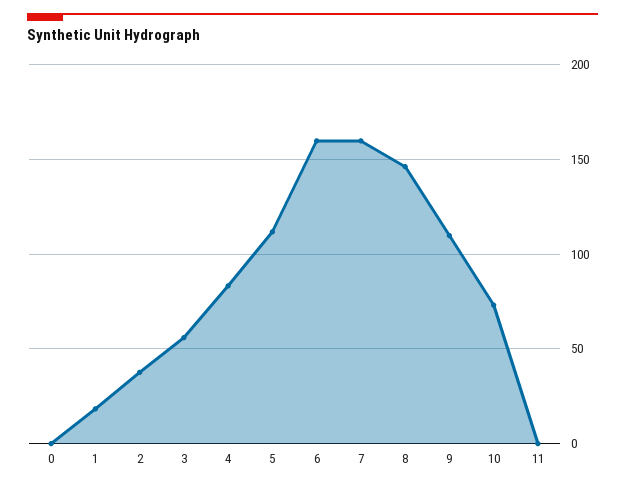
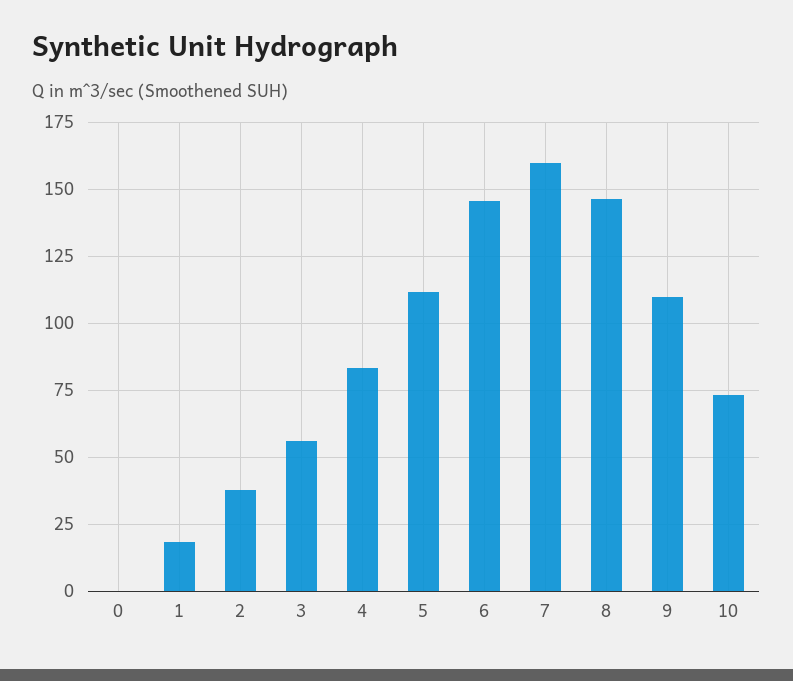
6: 160 -> 145
11: 0 -> none

